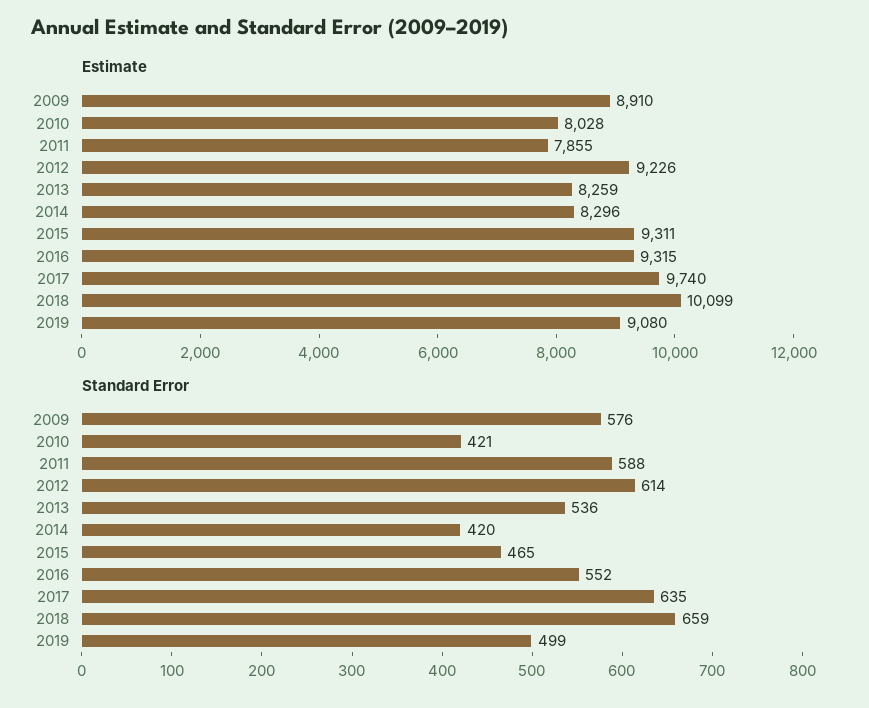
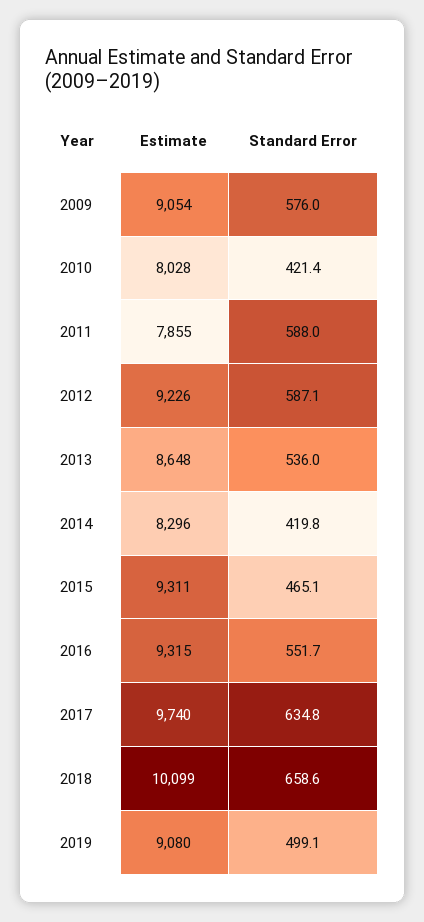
Estimate, 2009: 8910 -> 9054
Estimate, 2013: 8259 -> 8648
Standard Error, 2012: 614 -> 587.1

